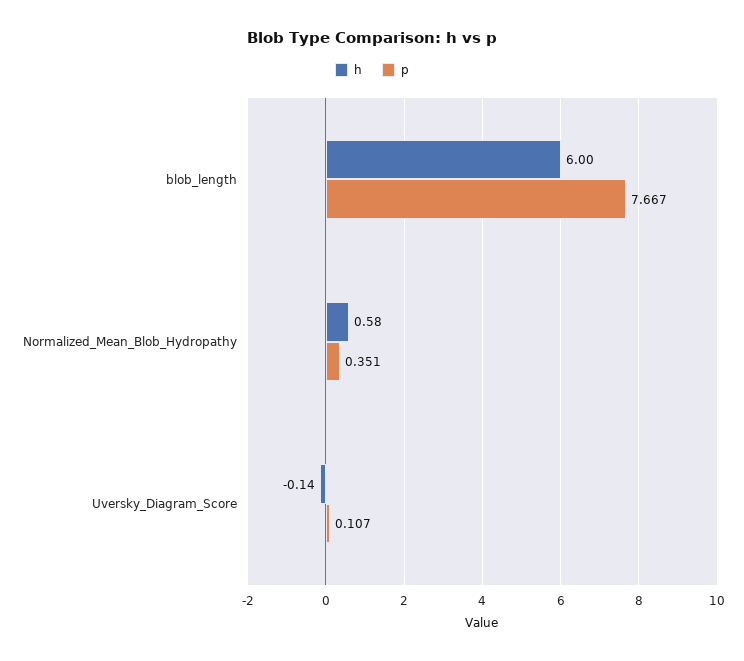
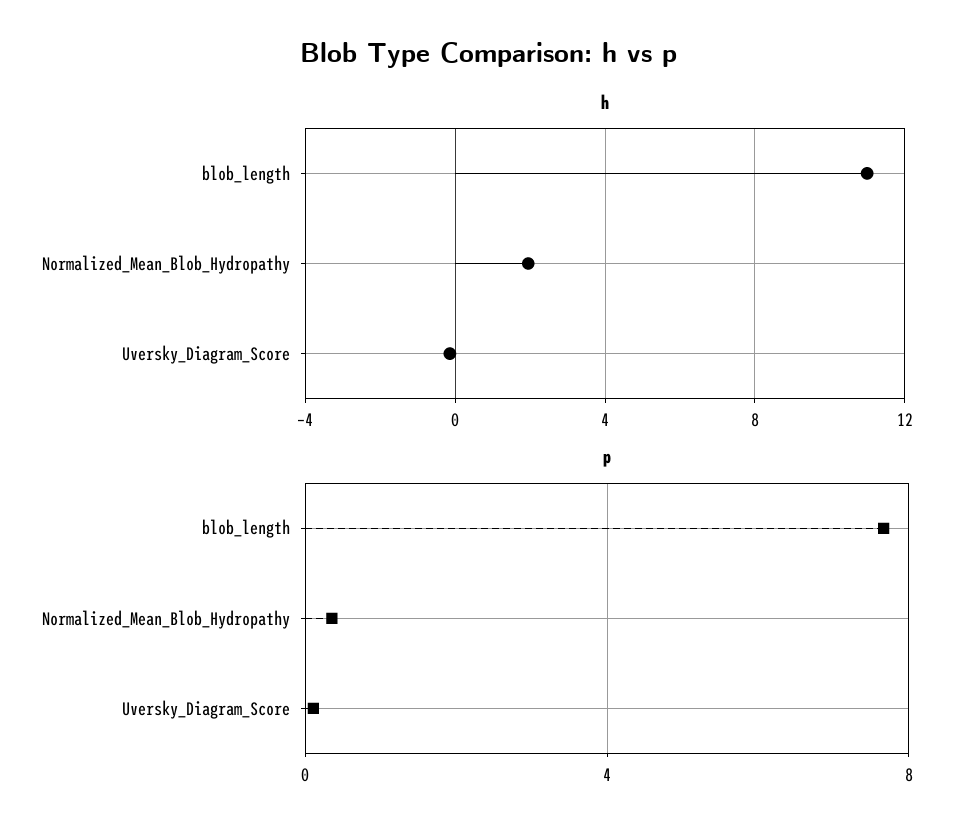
h, blob_length: 6 -> 11
h, Normalized_Mean_Blob_Hydropathy: 0.58 -> 2

